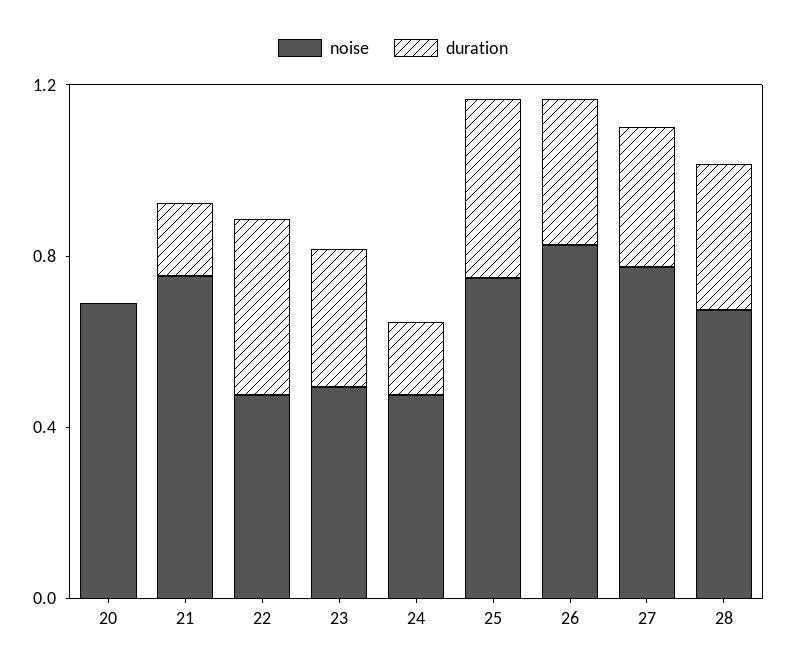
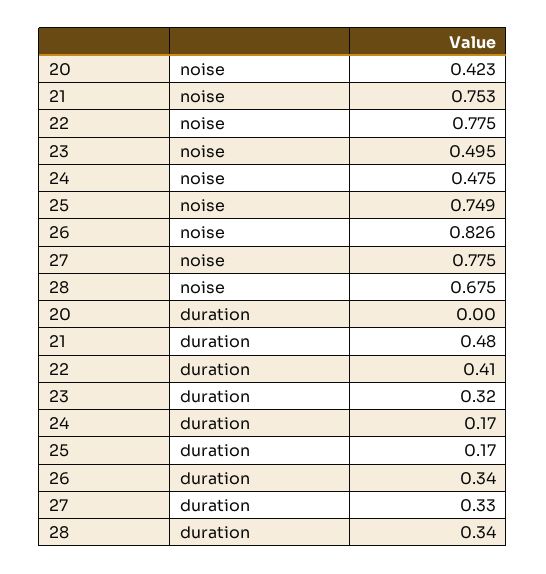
noise, 20: 0.7 -> 0.423
duration, 21: 0.2 -> 0.48
noise, 22: 0.5 -> 0.775
duration, 25: 0.4 -> 0.17

